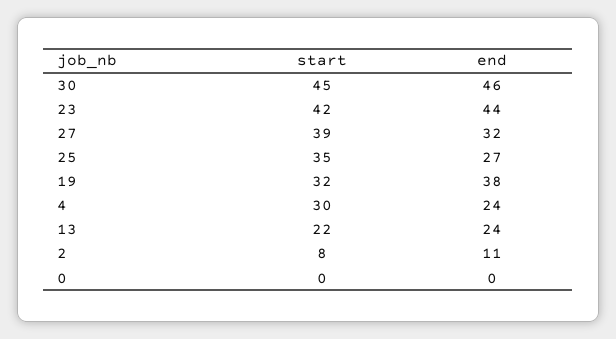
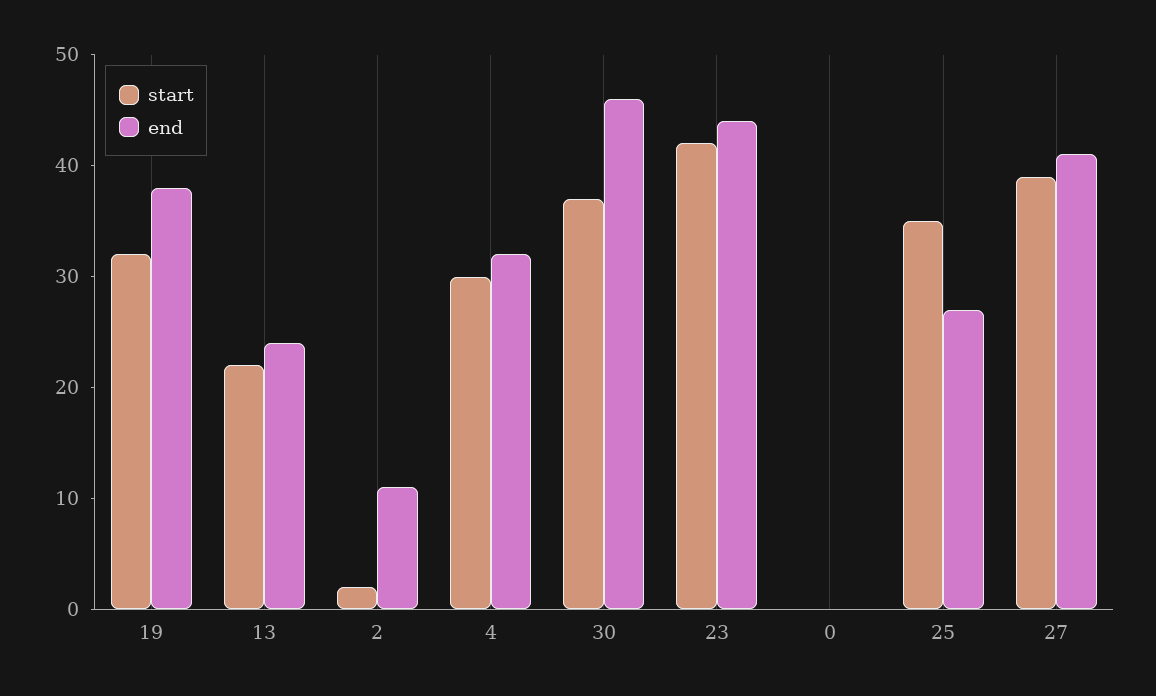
start, 30: 45 -> 37
end, 27: 32 -> 41
end, 4: 24 -> 32
start, 2: 8 -> 2

